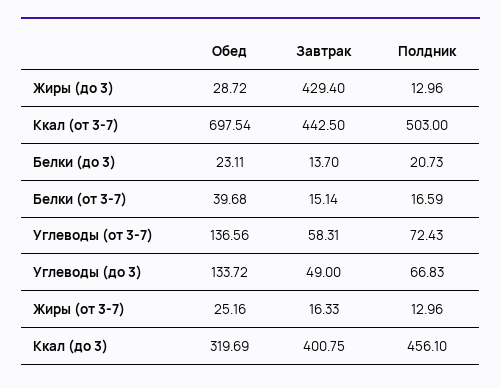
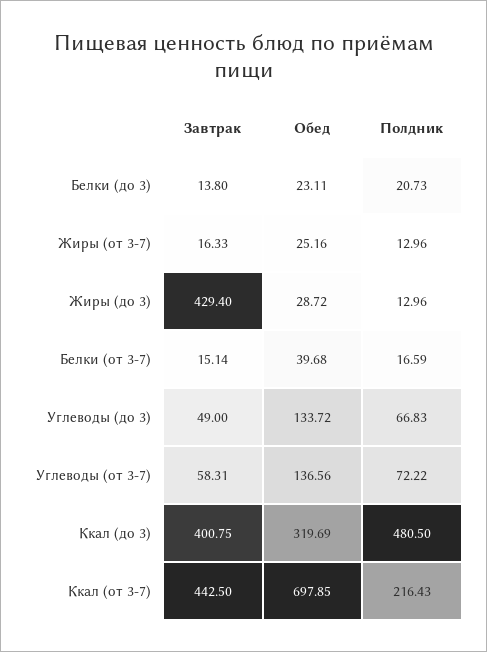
Обед, Ккал (от 3-7): 697.54 -> 697.85
Полдник, Ккал (от 3-7): 503 -> 216.43
Завтрак, Белки (до 3): 13.7 -> 13.8
Полдник, Углеводы (от 3-7): 72.43 -> 72.22
Полдник, Ккал (до 3): 456.1 -> 480.5

